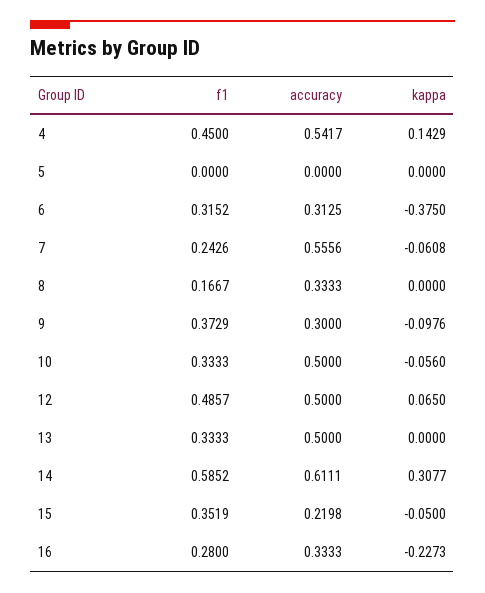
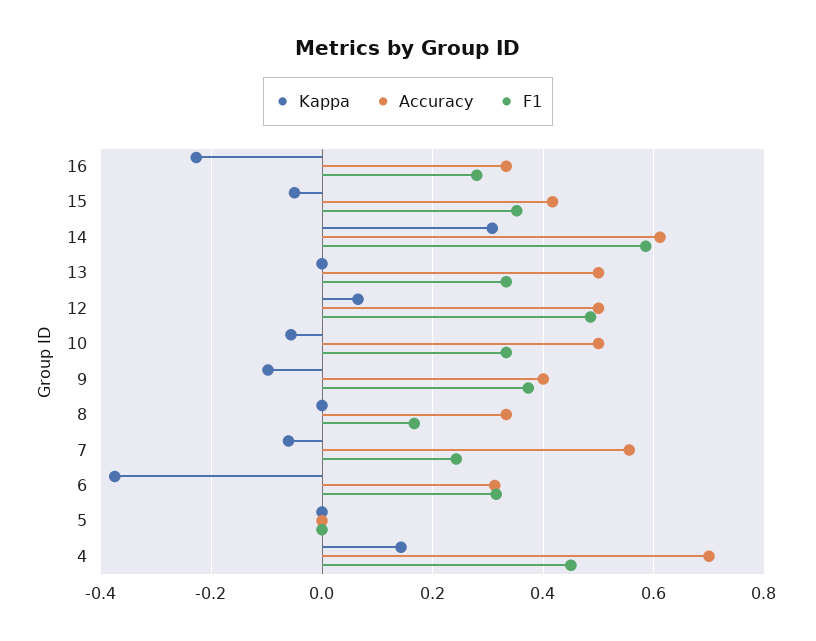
accuracy, 4: 0.5417 -> 0.7
accuracy, 9: 0.3 -> 0.4
accuracy, 15: 0.2198 -> 0.42

